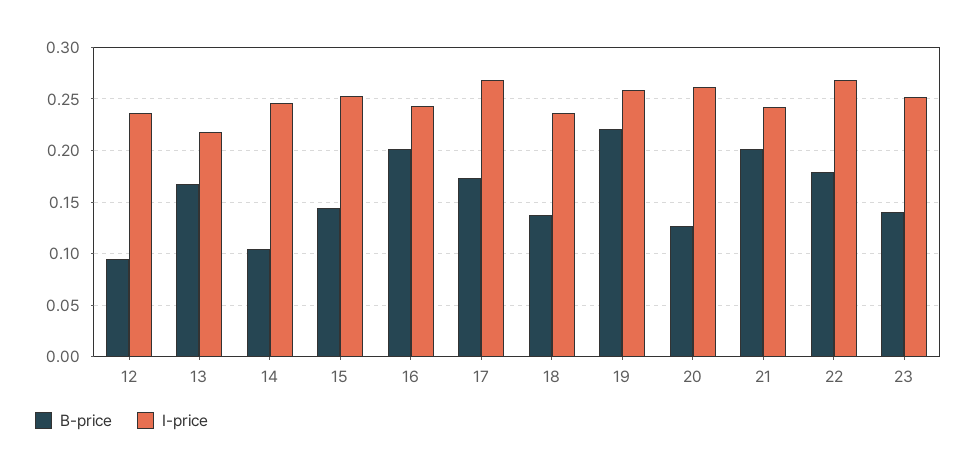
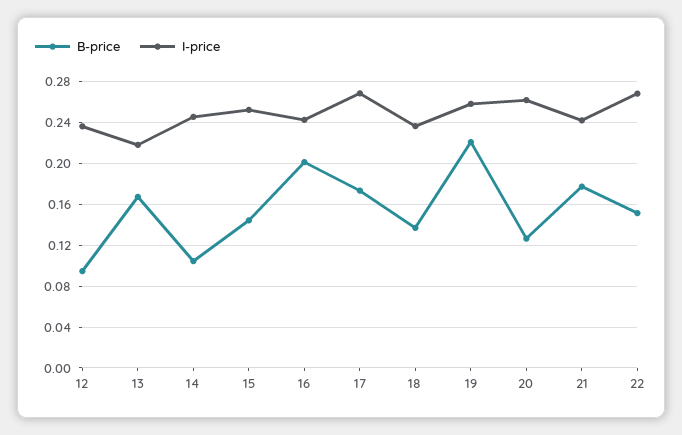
B-price, 21: 0.2 -> 0.18
B-price, 22: 0.18 -> 0.15
B-price, 23: 0.14 -> none
I-price, 23: 0.25 -> none

